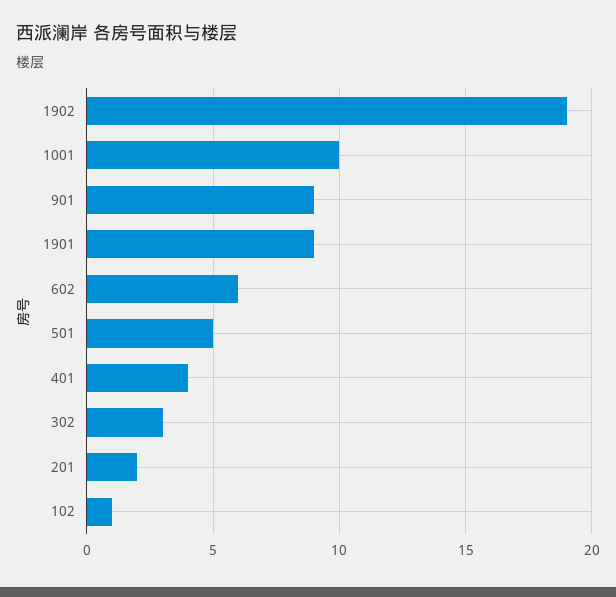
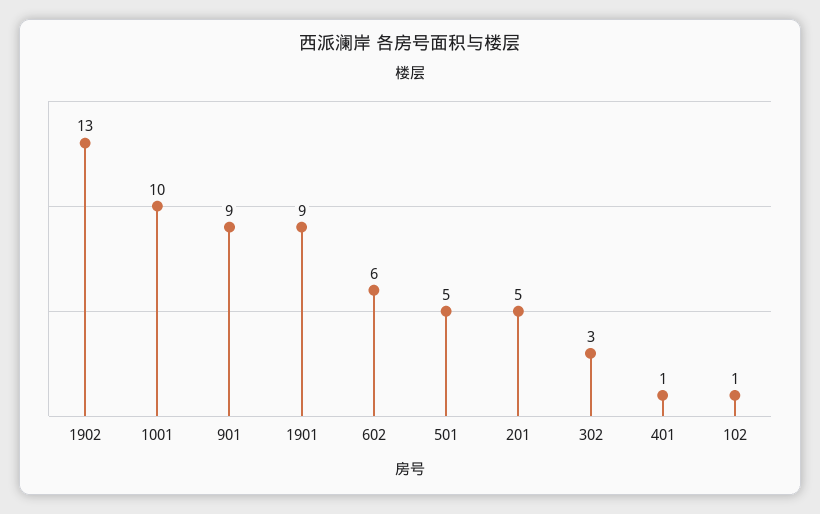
1902: 19 -> 13
401: 4 -> 1
201: 2 -> 5

